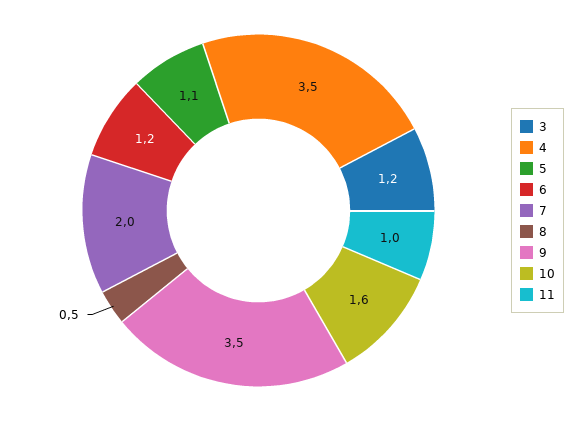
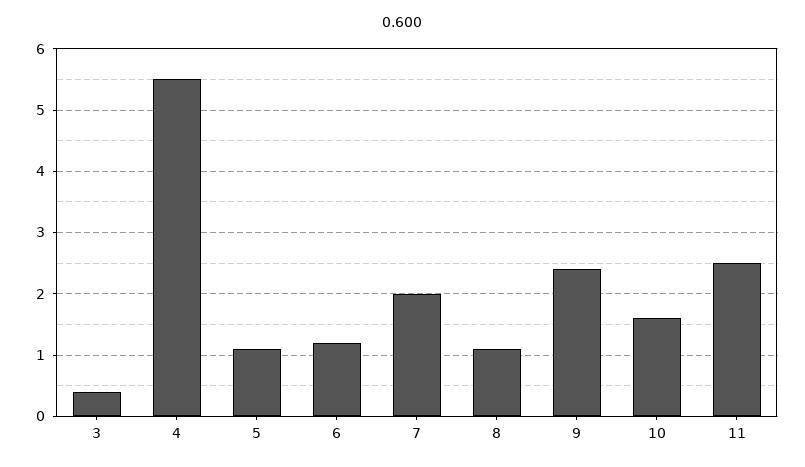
3: 1.2 -> 0.4
4: 3.5 -> 5.5
8: 0.5 -> 1.1
9: 3.5 -> 2.4
11: 1 -> 2.5

